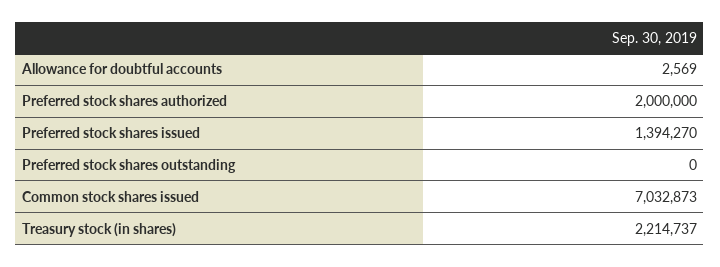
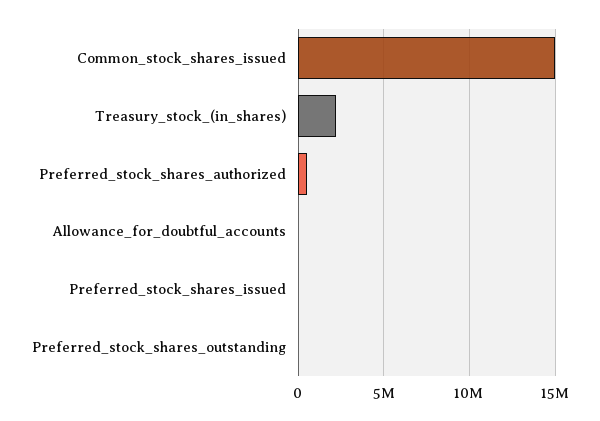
Preferred stock shares authorized: 2000000 -> 500000
Preferred stock shares issued: 1394270 -> 0
Common stock shares issued: 7032873 -> 15000000

